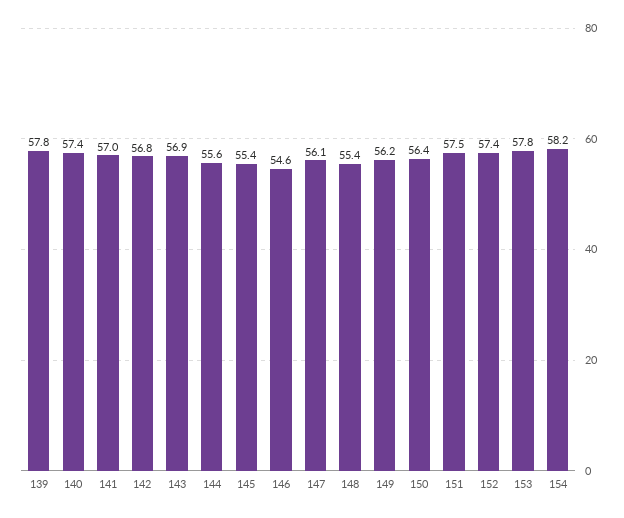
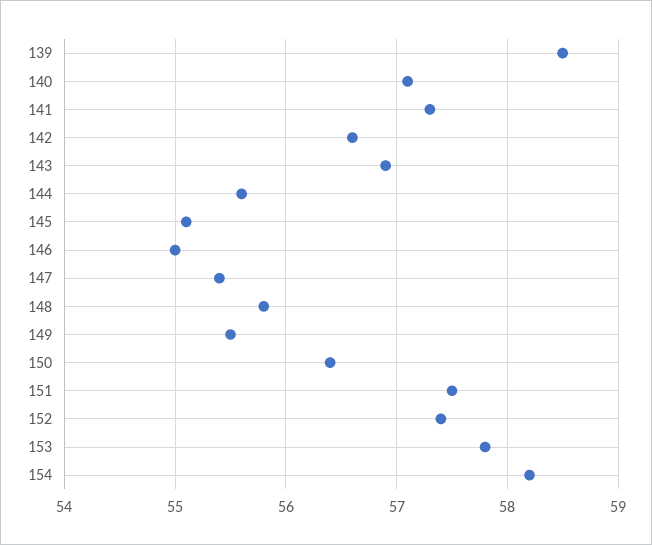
139: 57.8 -> 58.5
140: 57.4 -> 57.1
141: 57 -> 57.3
142: 56.8 -> 56.6
145: 55.4 -> 55.1
146: 54.6 -> 55
147: 56.1 -> 55.4
148: 55.4 -> 55.8
149: 56.2 -> 55.5

